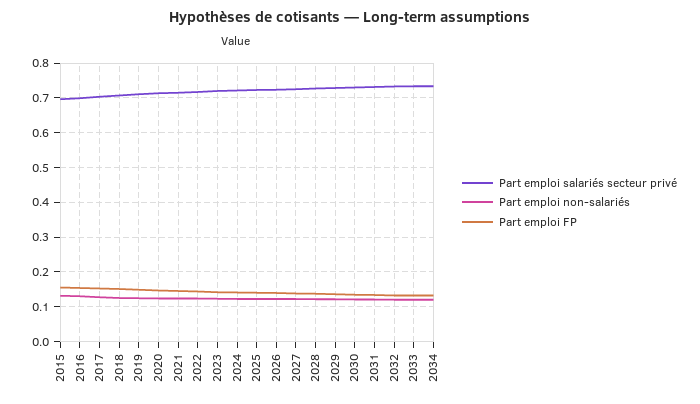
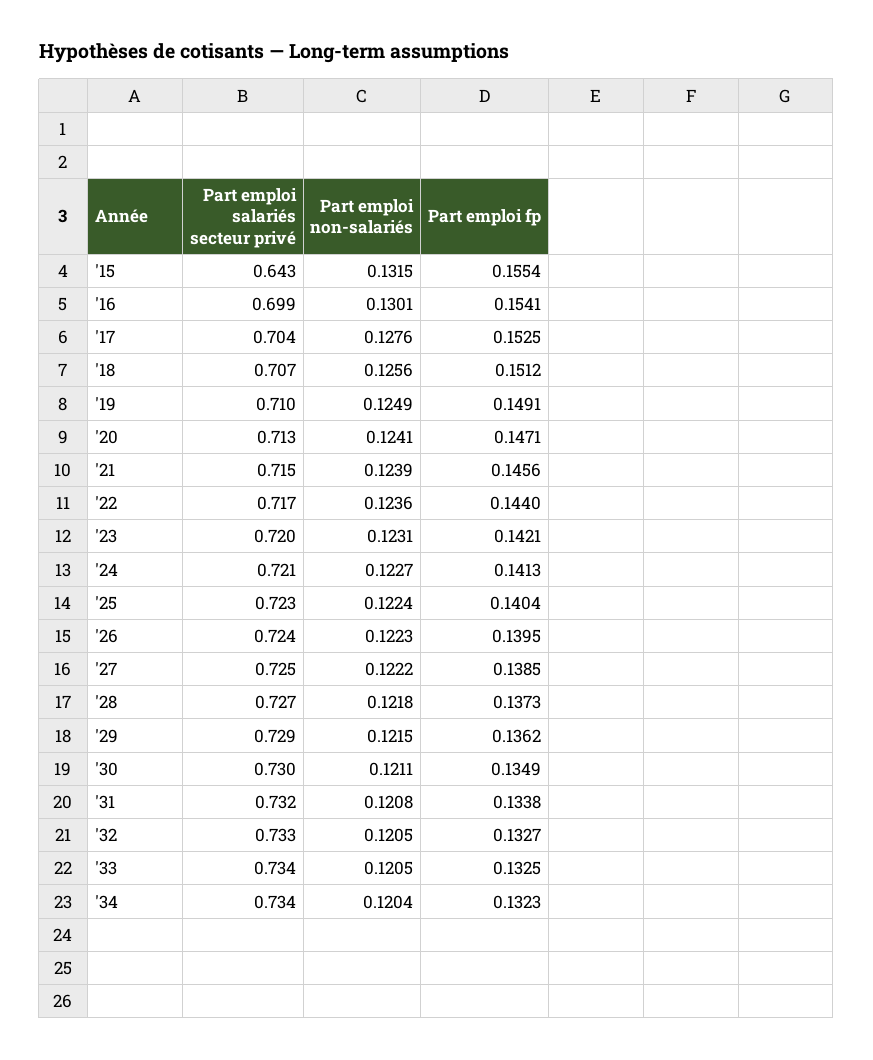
Part emploi salariés secteur privé, 2015: 0.7 -> 0.643

